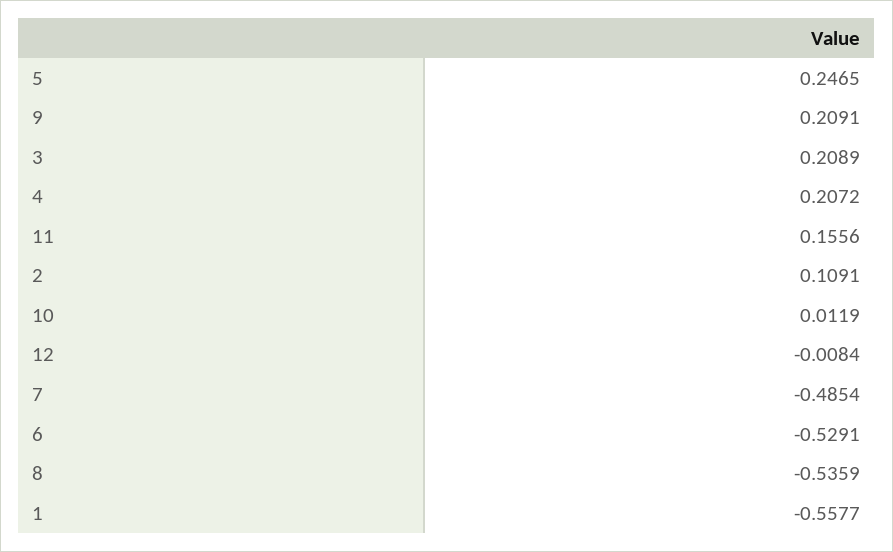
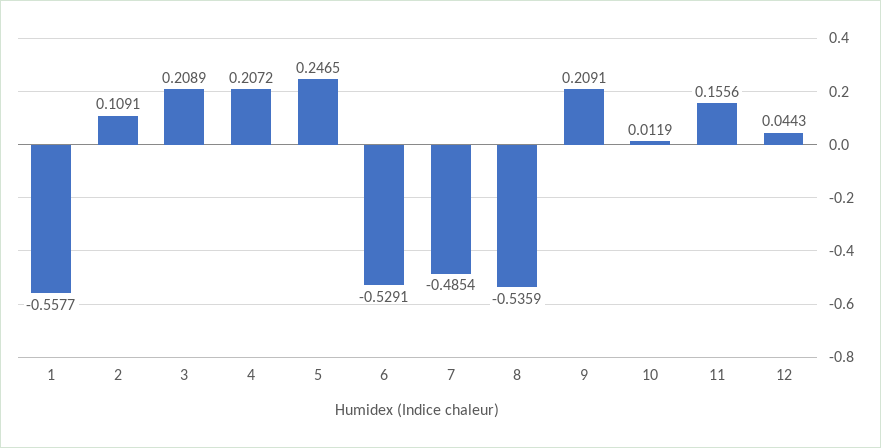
12: -0.0084 -> 0.0443

